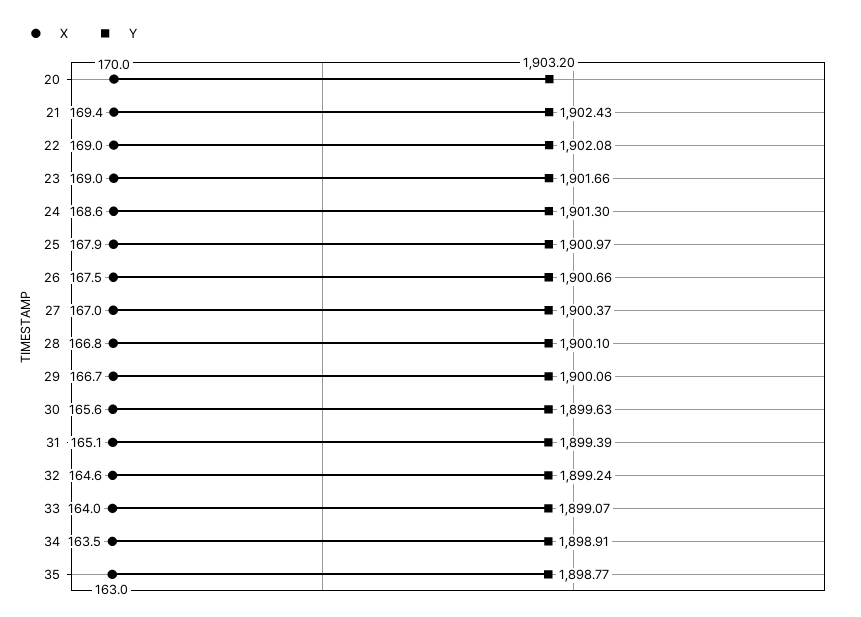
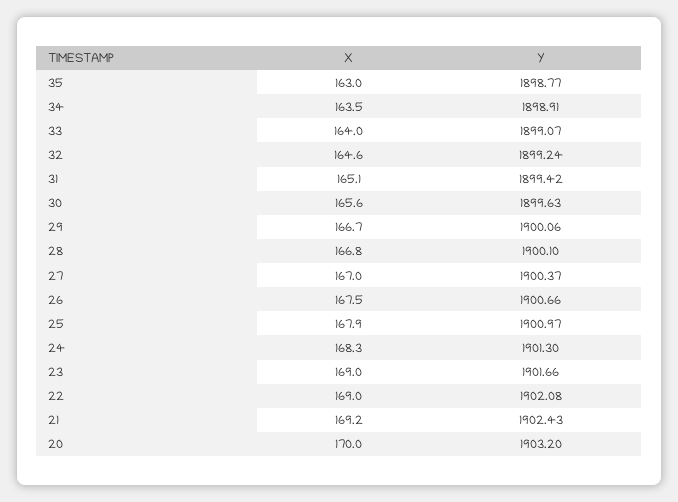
X, 21: 169.4 -> 169.2
X, 24: 168.6 -> 168.3
Y, 31: 1899.39 -> 1899.42

